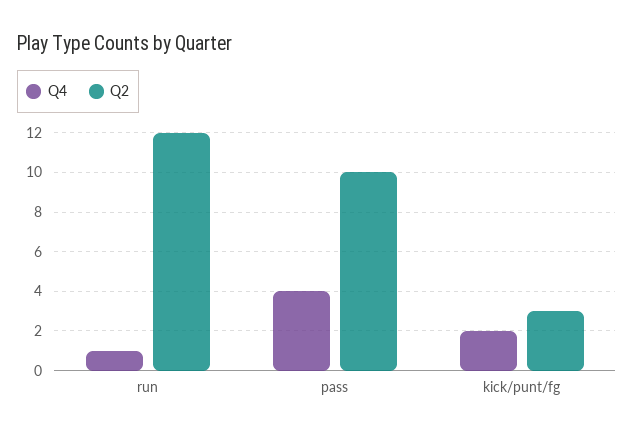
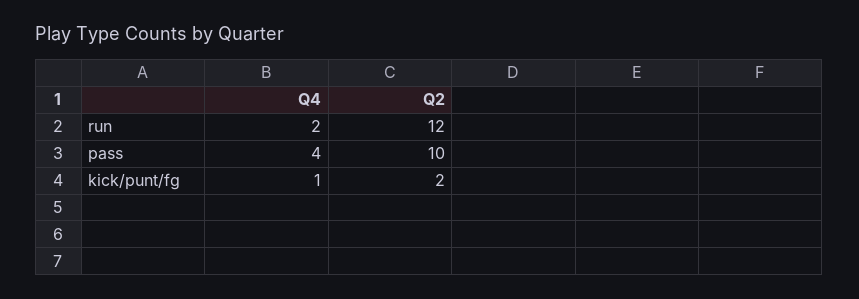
Q4, run: 1 -> 2
Q4, kick/punt/fg: 2 -> 1
Q2, kick/punt/fg: 3 -> 2

